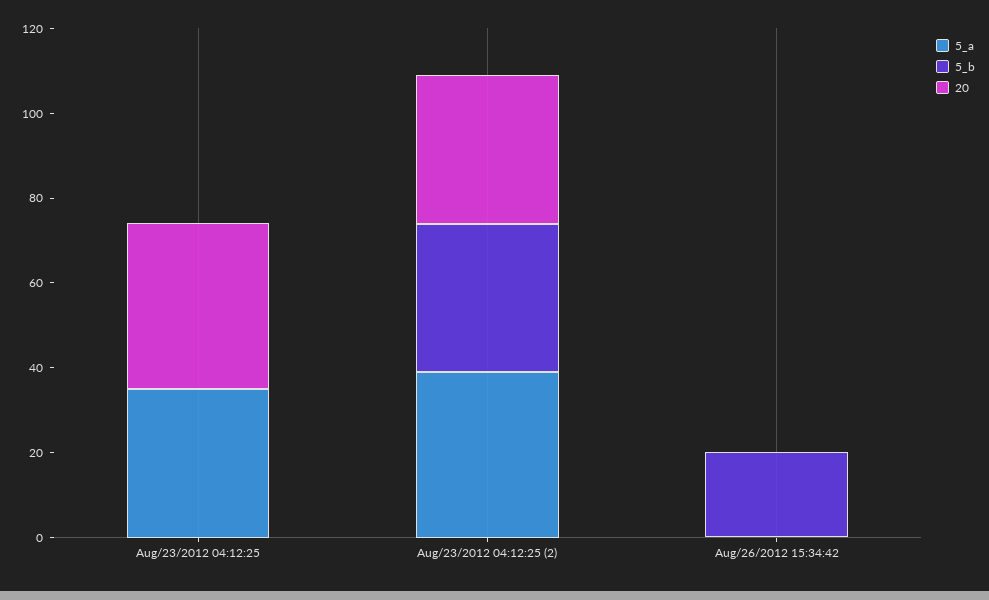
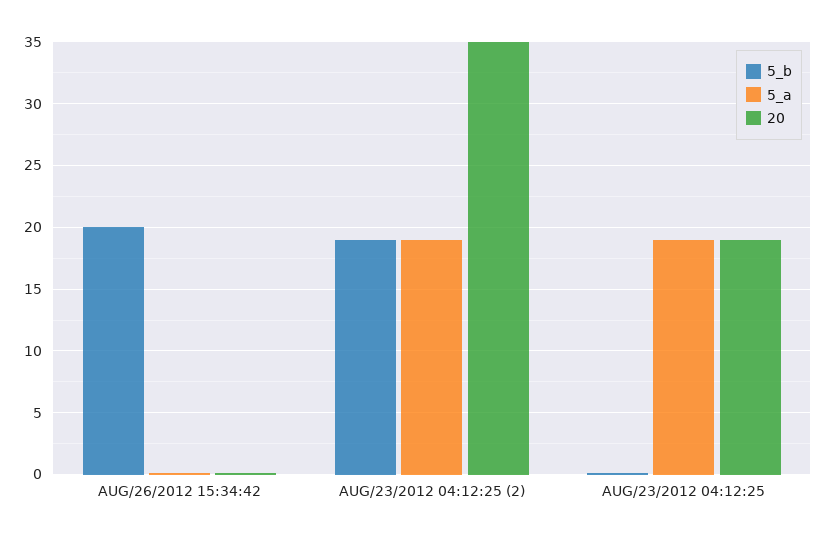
5_a, Aug/23/2012 04:12:25: 35 -> 19
20, Aug/23/2012 04:12:25: 40 -> 19
5_a, Aug/23/2012 04:12:25 (2): 40 -> 19
5_b, Aug/23/2012 04:12:25 (2): 35 -> 19

